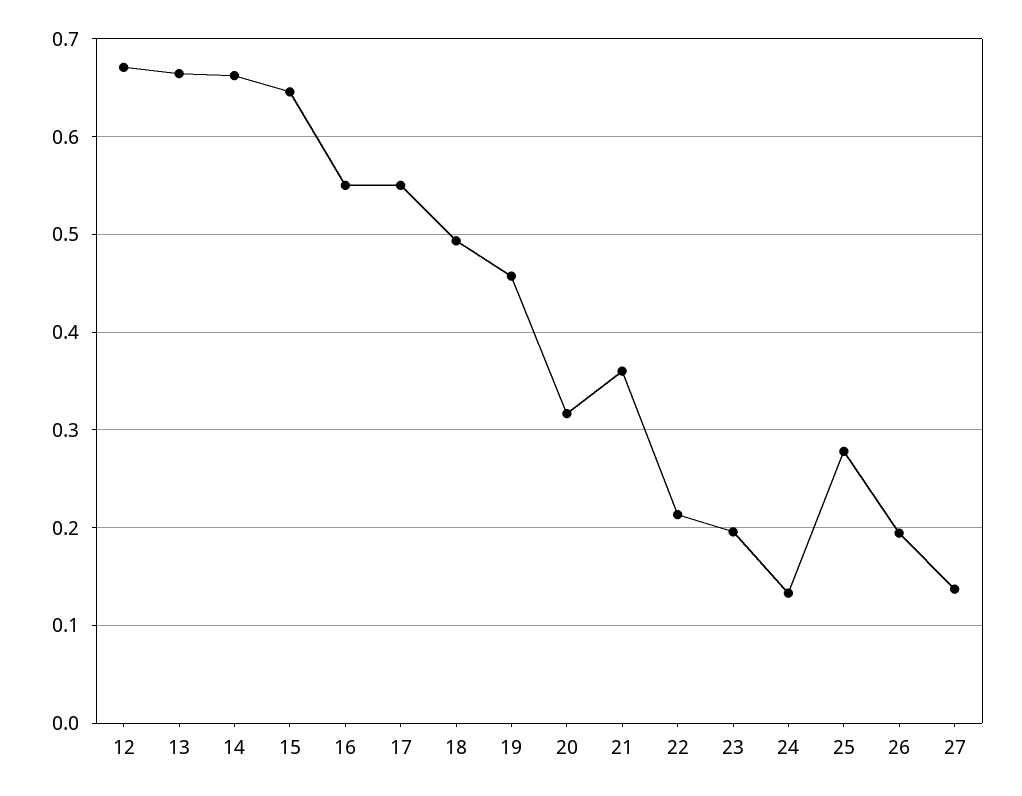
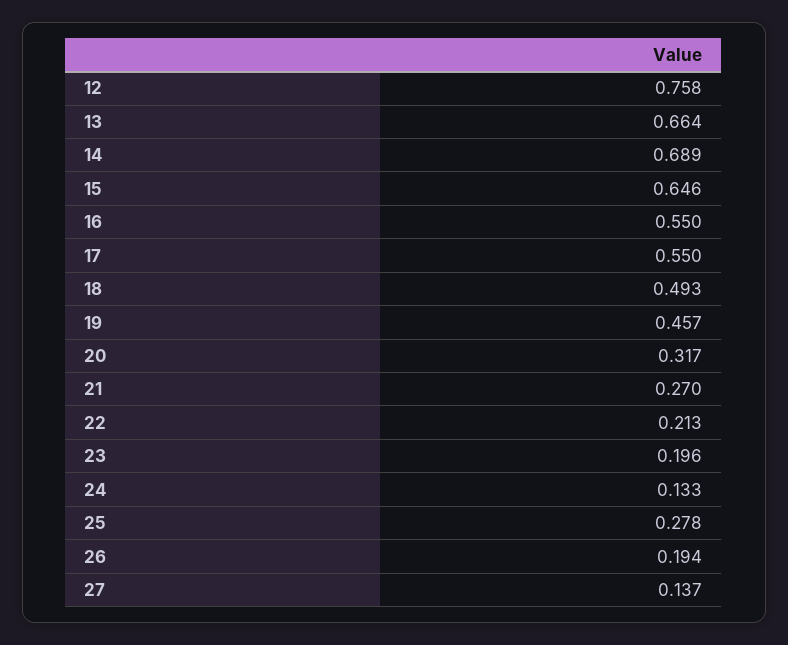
12: 0.67 -> 0.758
14: 0.66 -> 0.689
21: 0.36 -> 0.27

